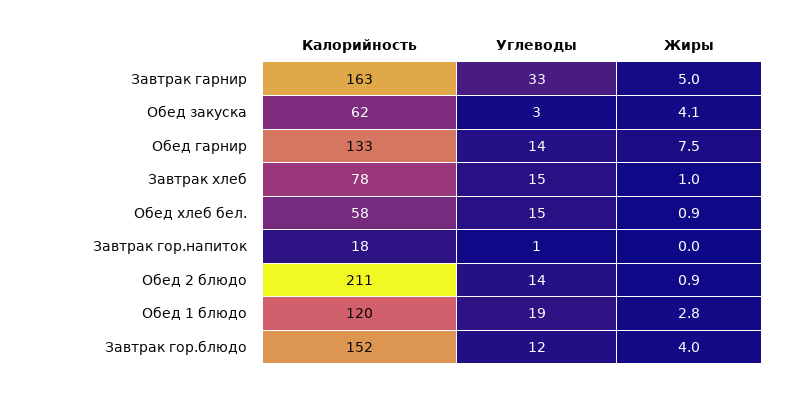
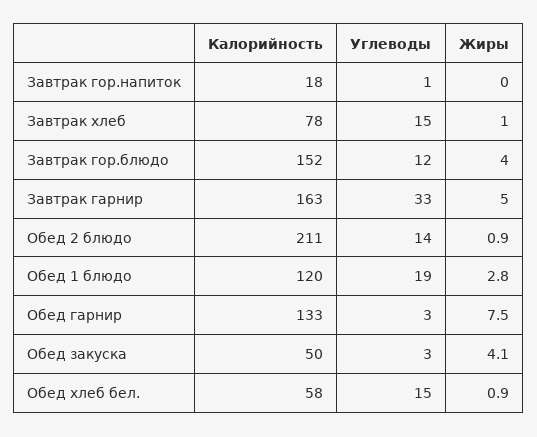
Калорийность, Обед закуска: 62 -> 50
Углеводы, Обед гарнир: 14 -> 3

